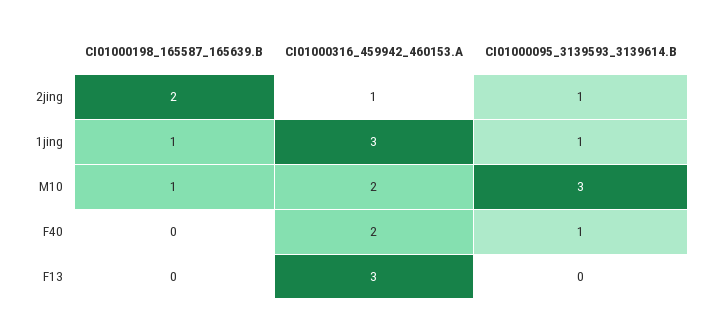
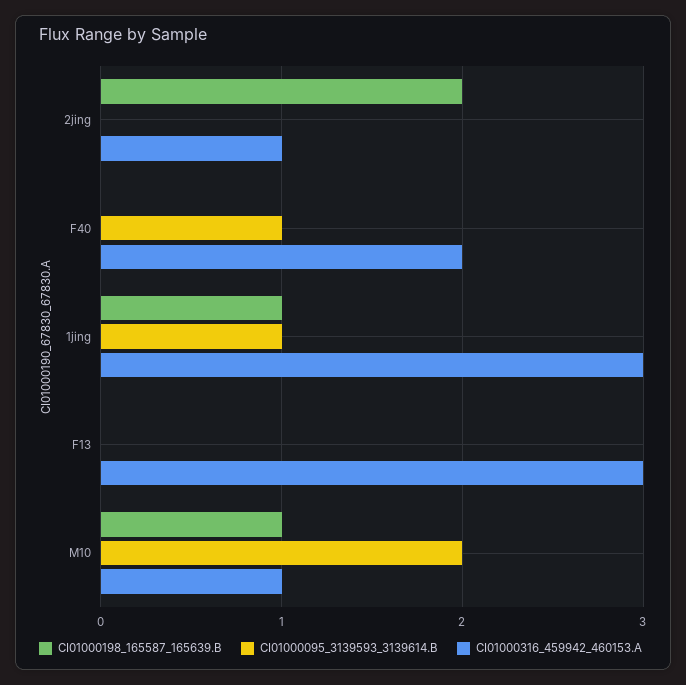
CI01000095_3139593_3139614.B, 2jing: 1 -> 0
CI01000316_459942_460153.A, M10: 2 -> 1
CI01000095_3139593_3139614.B, M10: 3 -> 2

